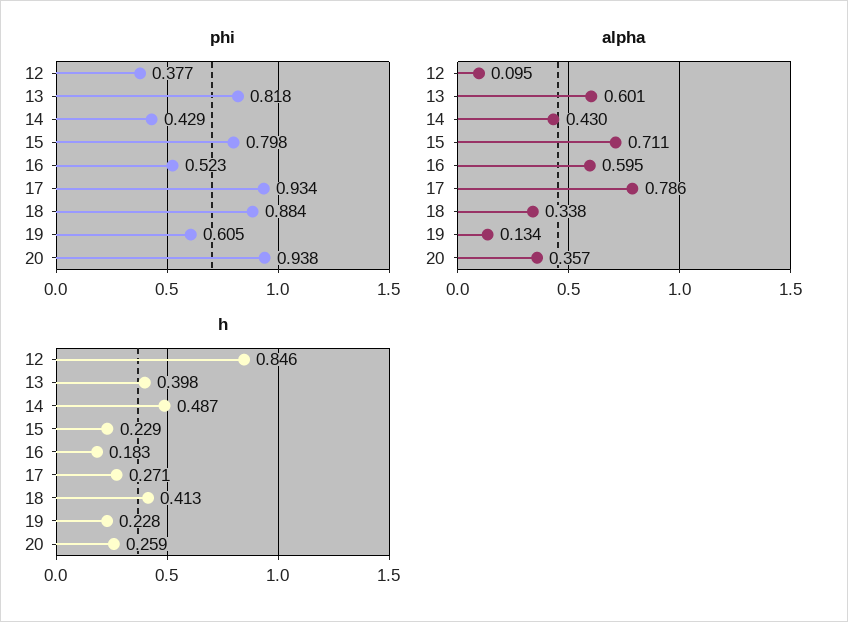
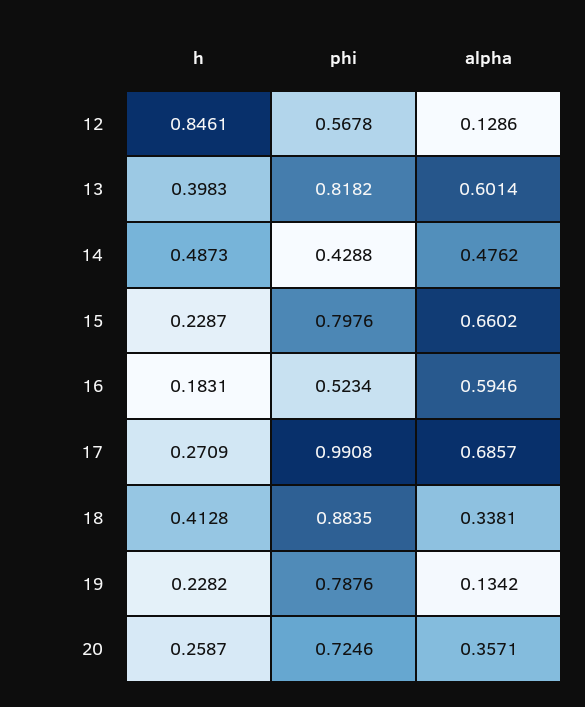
phi, 12: 0.377 -> 0.5678
phi, 17: 0.934 -> 0.9908
phi, 19: 0.605 -> 0.7876
phi, 20: 0.938 -> 0.7246
alpha, 12: 0.095 -> 0.1286
alpha, 14: 0.43 -> 0.4762
alpha, 15: 0.711 -> 0.6602
alpha, 17: 0.786 -> 0.6857

